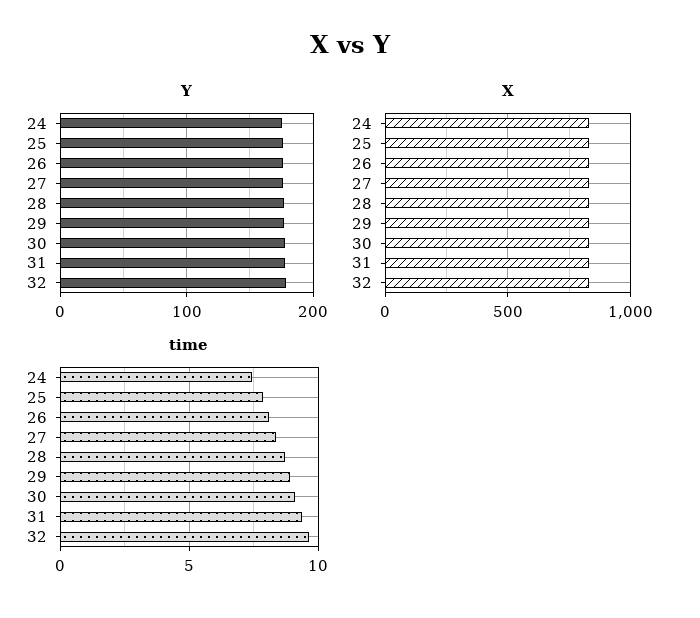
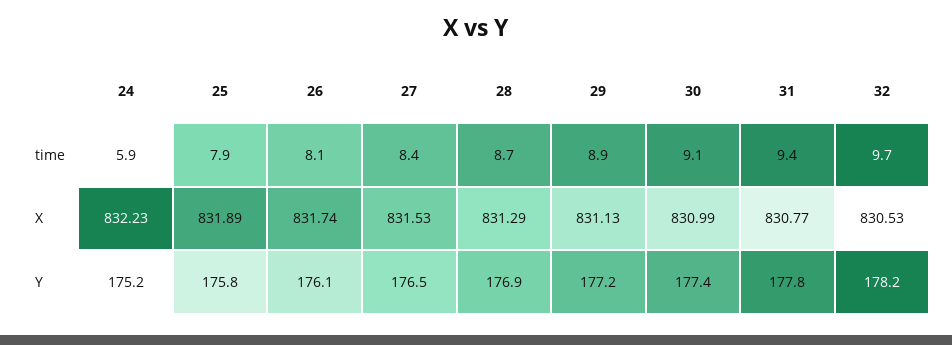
time, 24: 7.5 -> 5.9

